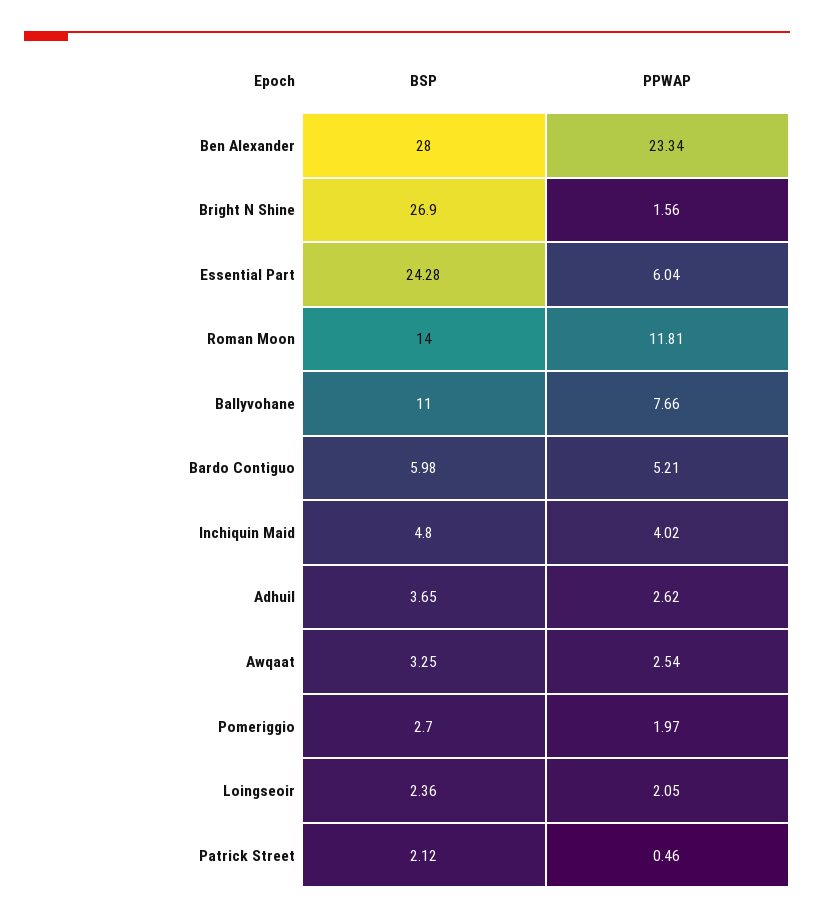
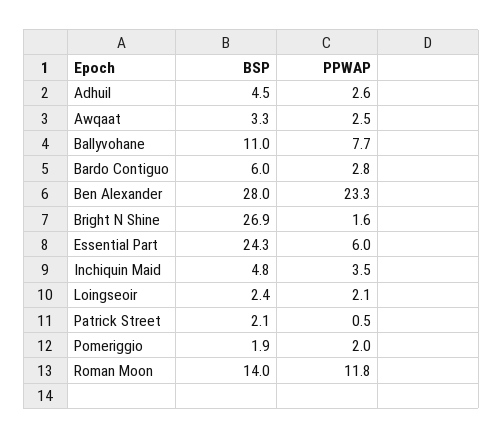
PPWAP, Bardo Contiguo: 5.21 -> 2.8
PPWAP, Inchiquin Maid: 4.02 -> 3.5
BSP, Adhuil: 3.65 -> 4.5
BSP, Pomeriggio: 2.7 -> 1.9

